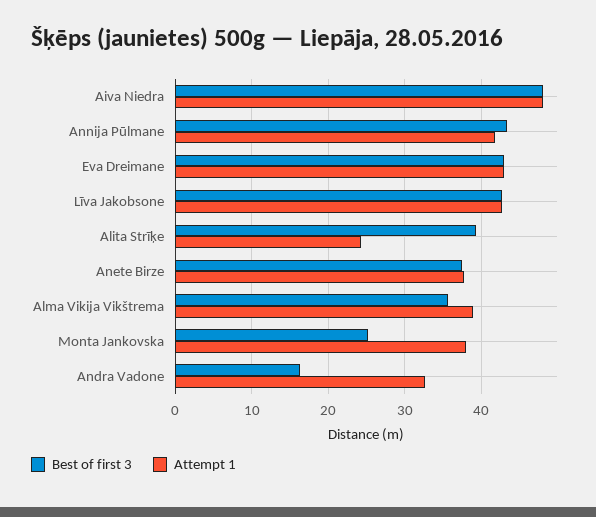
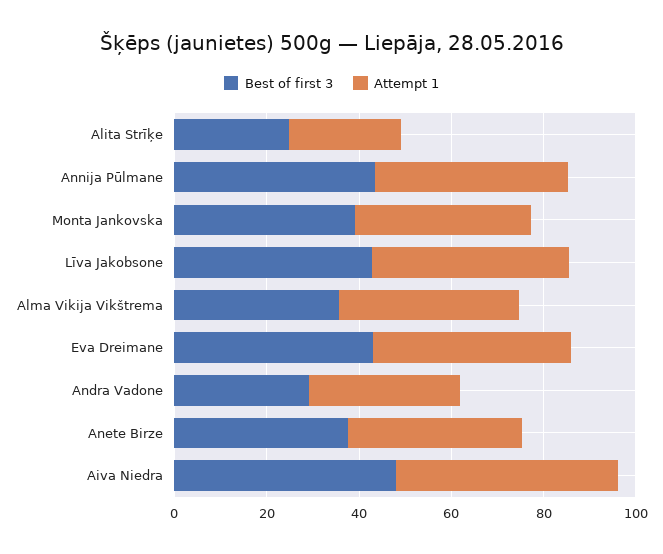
Best of first 3, Alita Strīķe: 39 -> 25
Best of first 3, Monta Jankovska: 25 -> 40
Best of first 3, Andra Vadone: 16 -> 30

